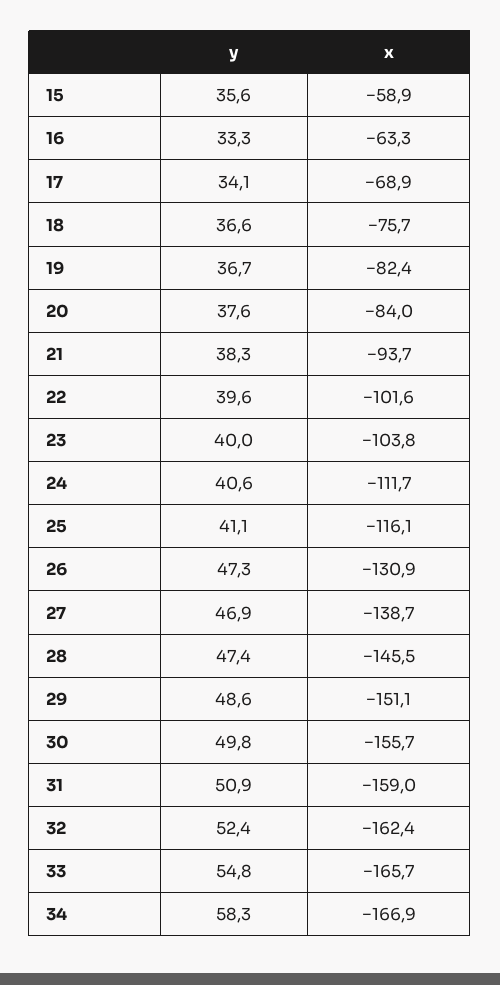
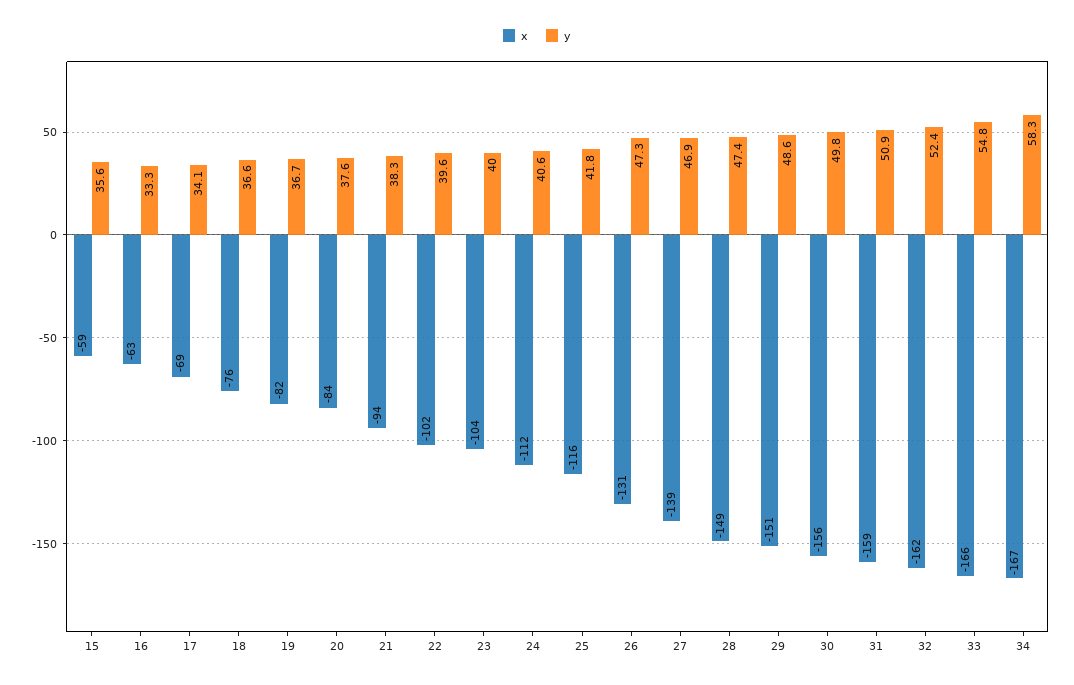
y, 25: 41.1 -> 41.8
x, 28: -145.5 -> -149

